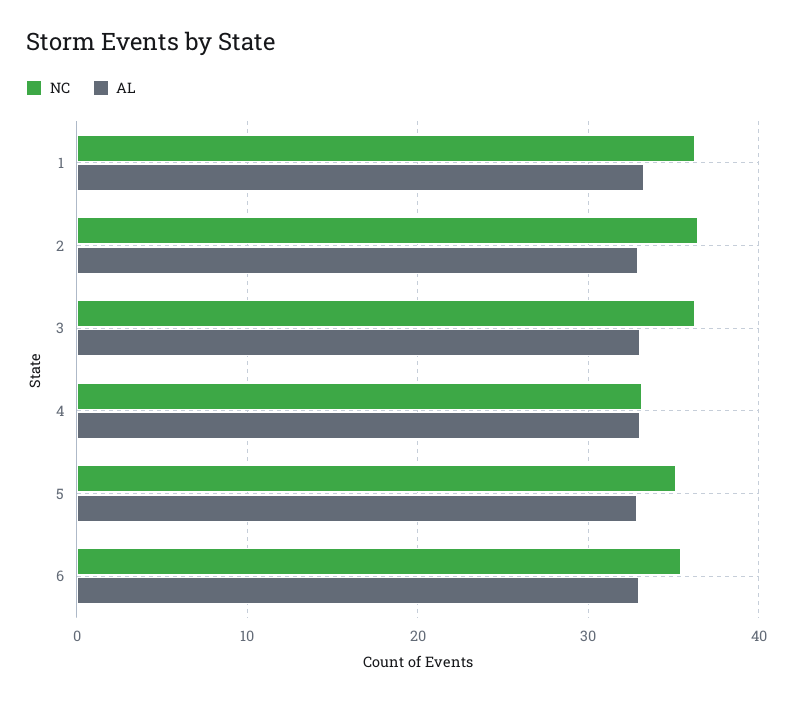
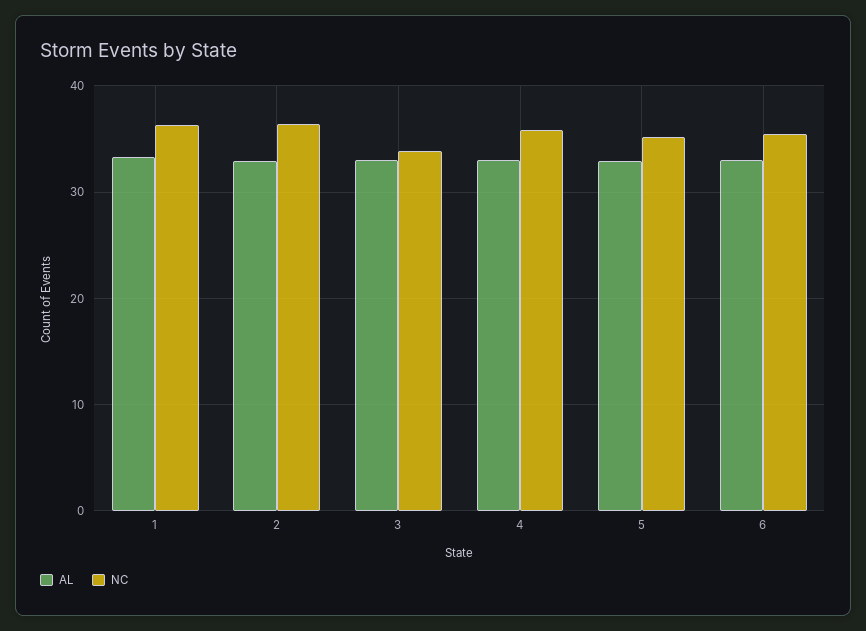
NC, 3: 36 -> 34
NC, 4: 33 -> 36

